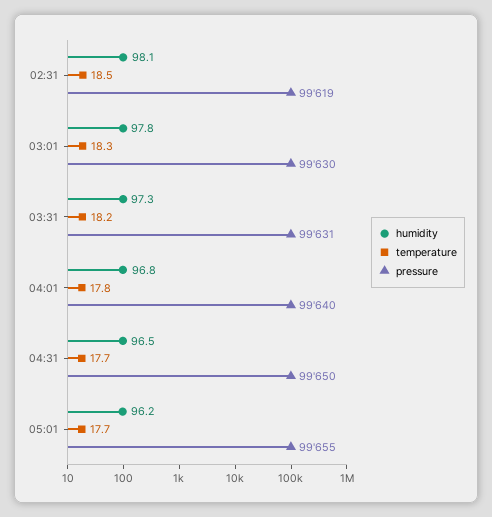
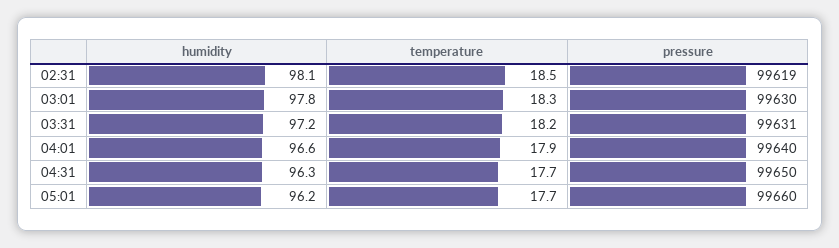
humidity, 03:31: 97.3 -> 97.2
humidity, 04:01: 96.8 -> 96.6
temperature, 04:01: 17.8 -> 17.9
humidity, 04:31: 96.5 -> 96.3
pressure, 05:01: 99655 -> 99660

